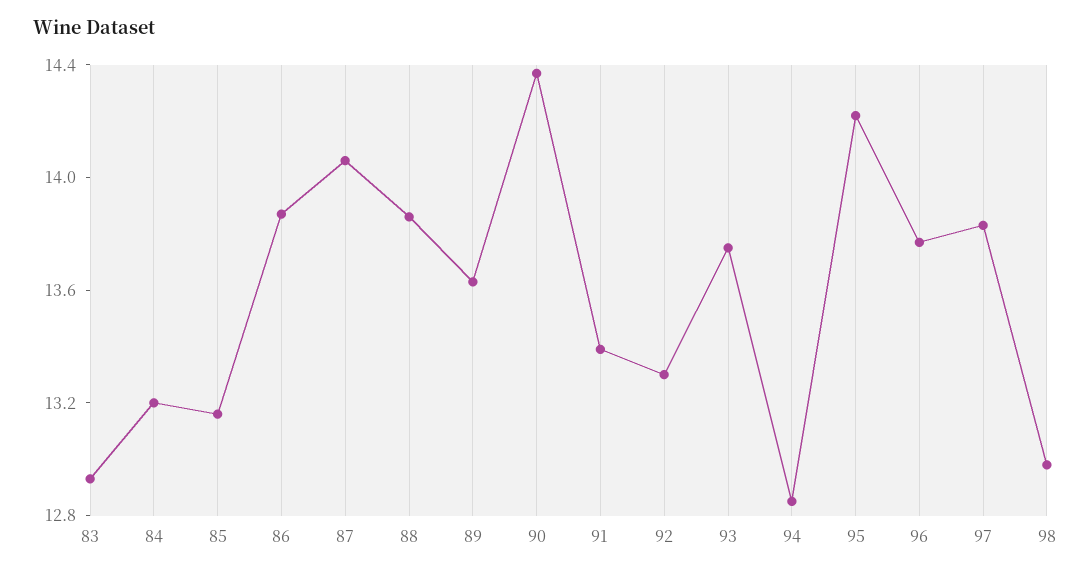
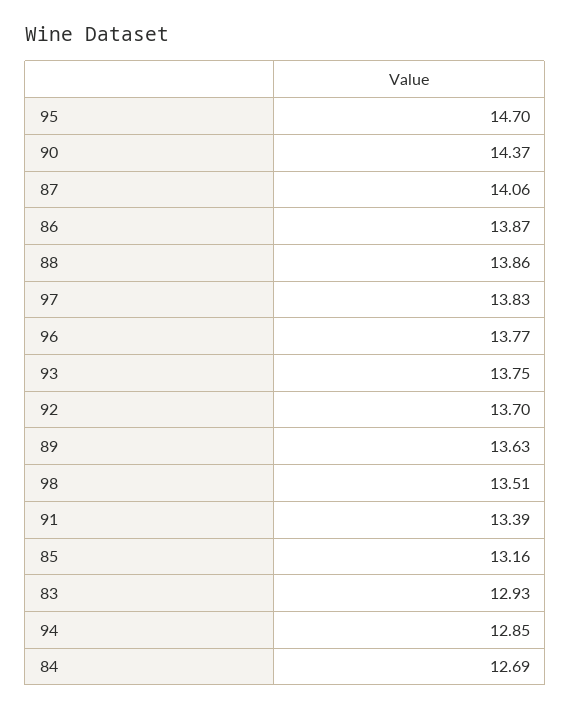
84: 13.2 -> 12.69
92: 13.3 -> 13.7
95: 14.2 -> 14.7
98: 13 -> 13.51

